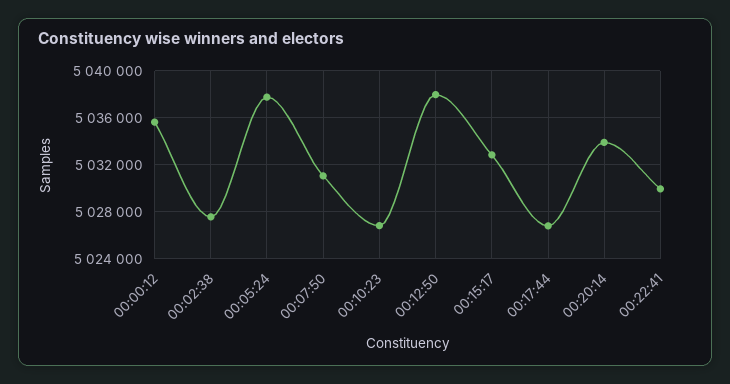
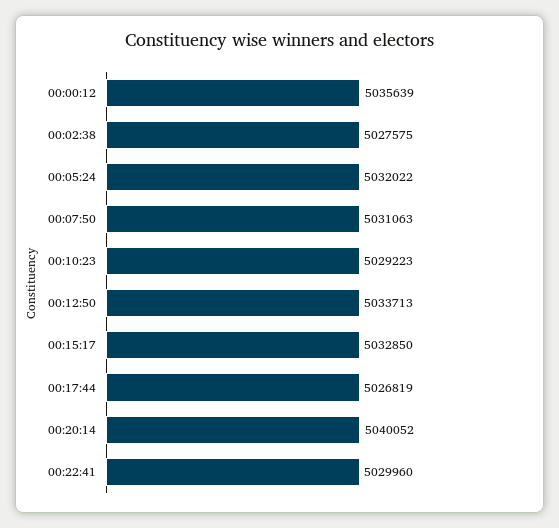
00:05:24: 5038000 -> 5032022
00:10:23: 5027000 -> 5029223
00:12:50: 5038000 -> 5033713
00:20:14: 5034000 -> 5040052

